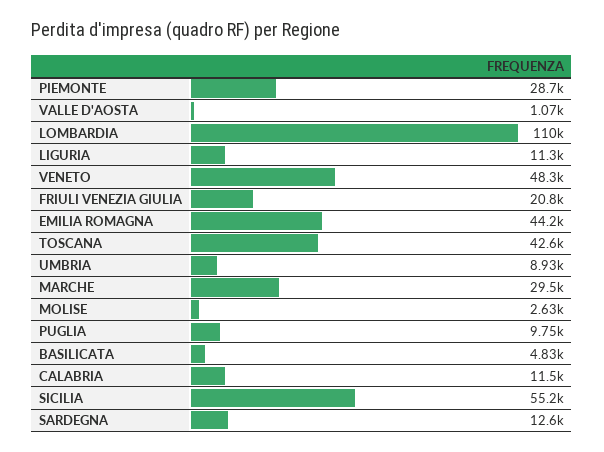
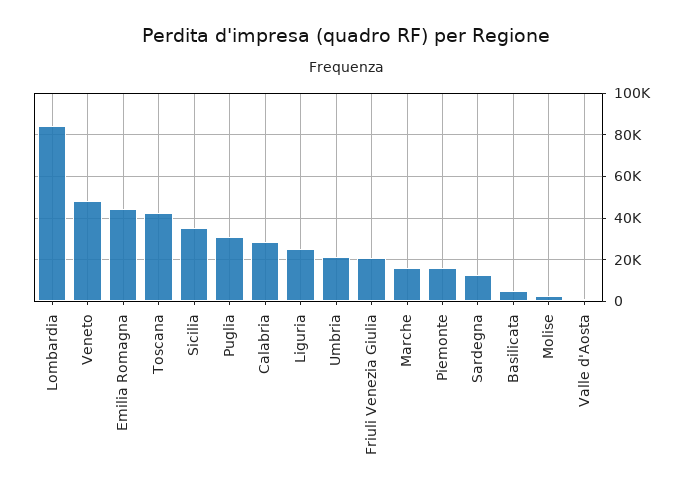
PIEMONTE: 28700 -> 15000
LOMBARDIA: 110000 -> 85000
LIGURIA: 11300 -> 25000
UMBRIA: 8930 -> 20000
MARCHE: 29500 -> 15000
PUGLIA: 9750 -> 30000
CALABRIA: 11500 -> 30000
SICILIA: 55200 -> 35000

